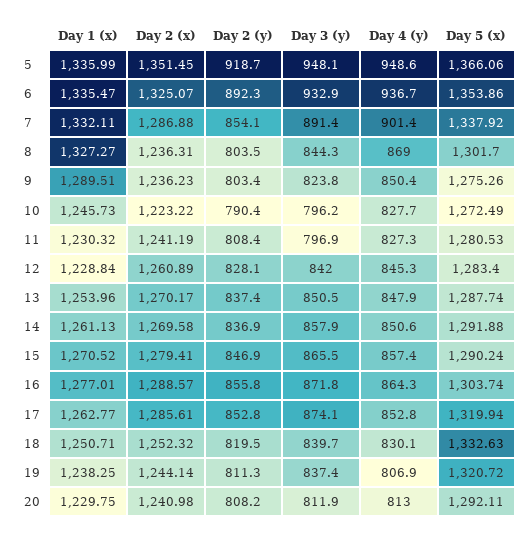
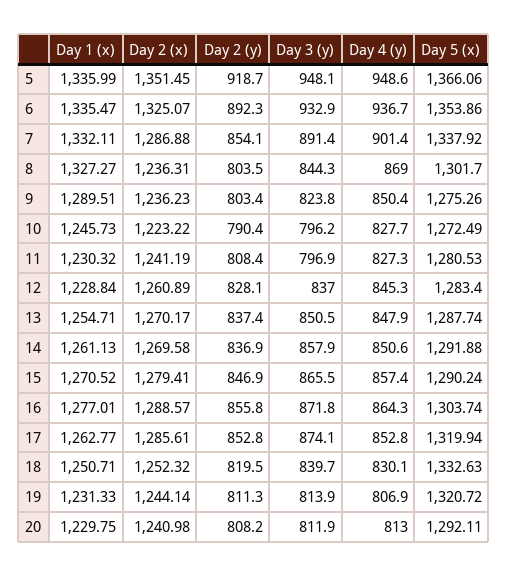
Day 3 (y), 12: 842 -> 837
Day 1 (x), 13: 1253.96 -> 1254.71
Day 1 (x), 19: 1238.25 -> 1231.33
Day 3 (y), 19: 837.4 -> 813.9

